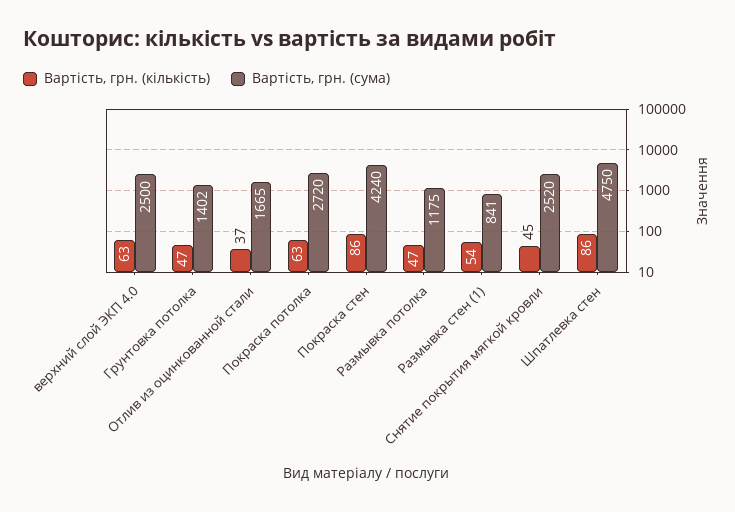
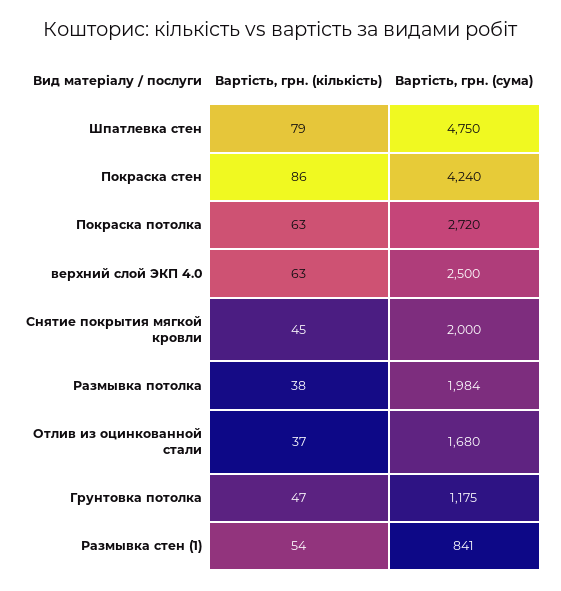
Вартість, грн. (сума), Грунтовка потолка: 1402 -> 1175
Вартість, грн. (сума), Отлив из оцинкованной стали: 1665 -> 1680
Вартість, грн. (кількість), Размывка потолка: 47 -> 38
Вартість, грн. (сума), Размывка потолка: 1175 -> 1984
Вартість, грн. (сума), Снятие покрытия мягкой кровли: 2520 -> 2000
Вартість, грн. (кількість), Шпатлевка стен: 86 -> 79

